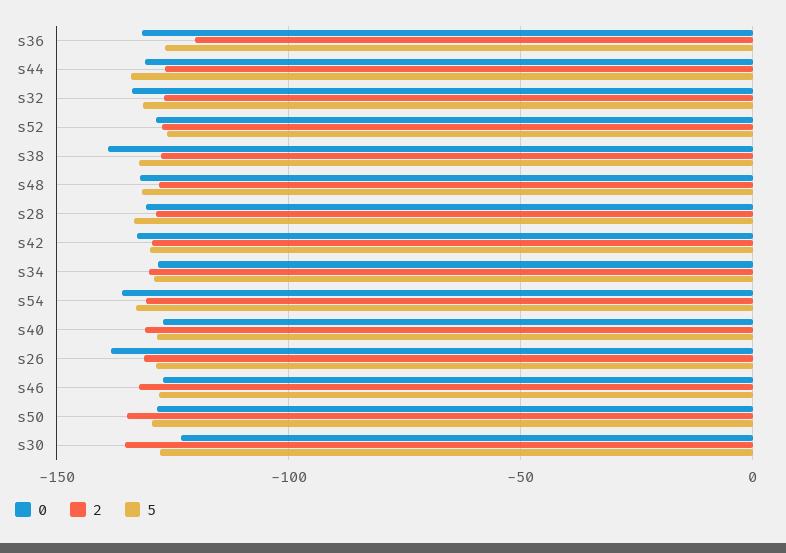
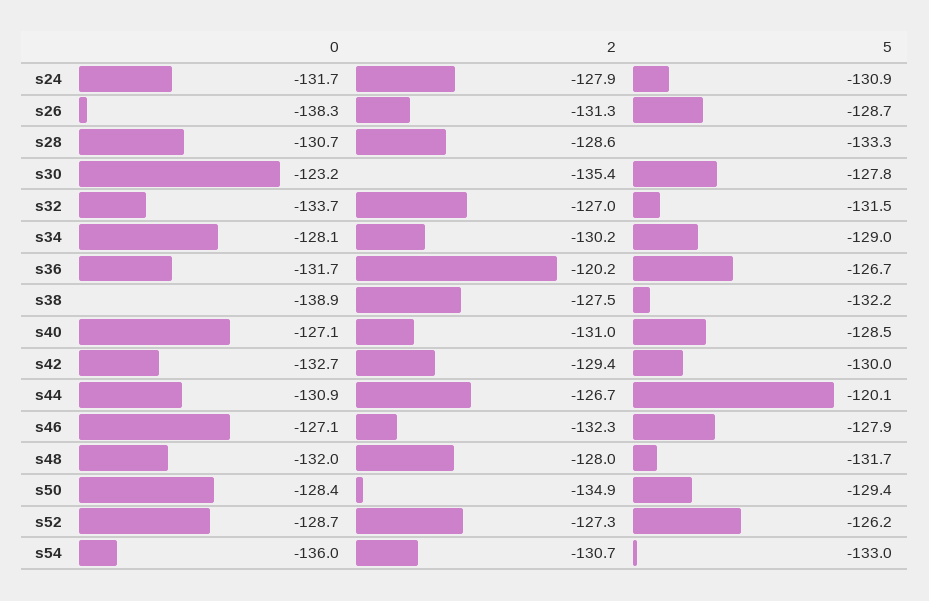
5, s44: -135 -> -120.1
0, s24: none -> -131.7
2, s24: none -> -127.9
5, s24: none -> -130.9

